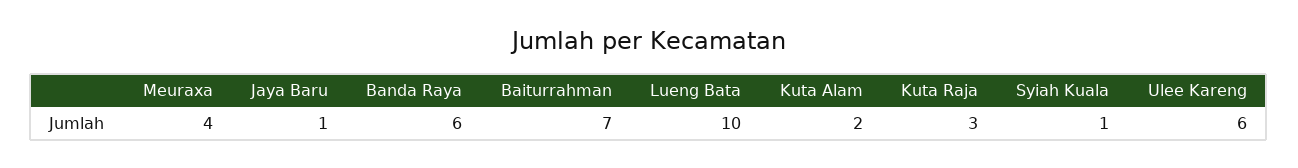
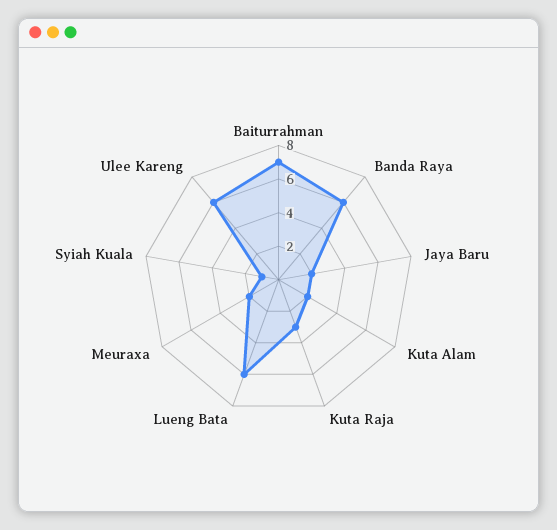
Meuraxa: 4 -> 2
Jaya Baru: 1 -> 2
Lueng Bata: 10 -> 6

